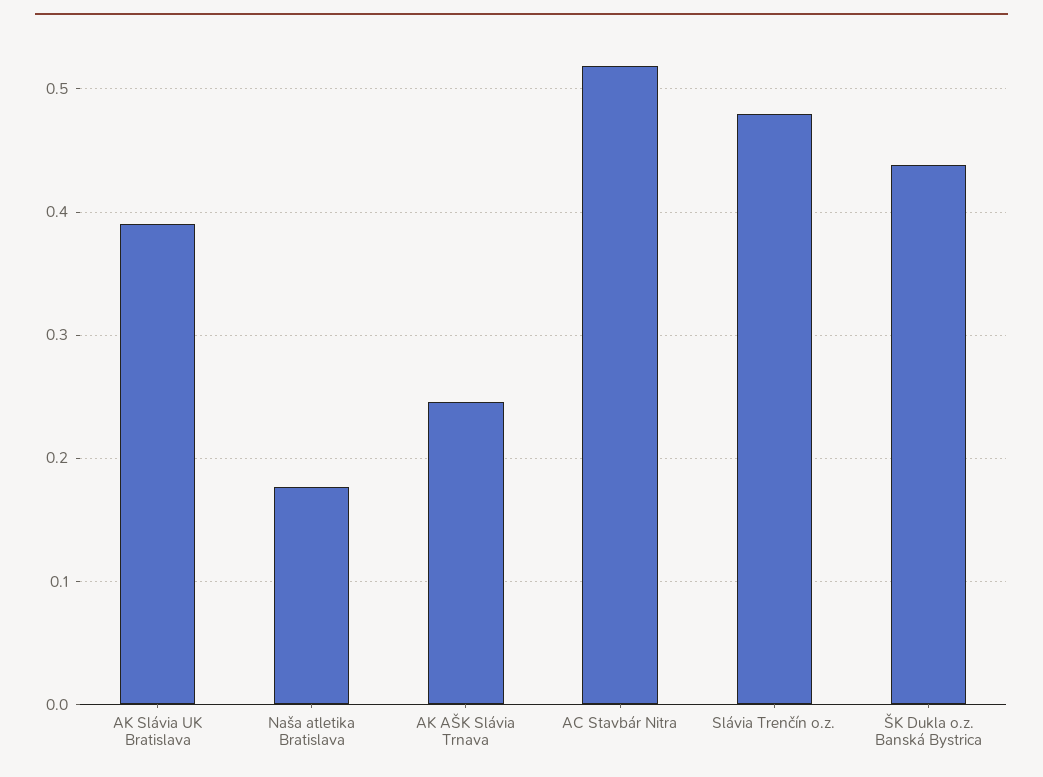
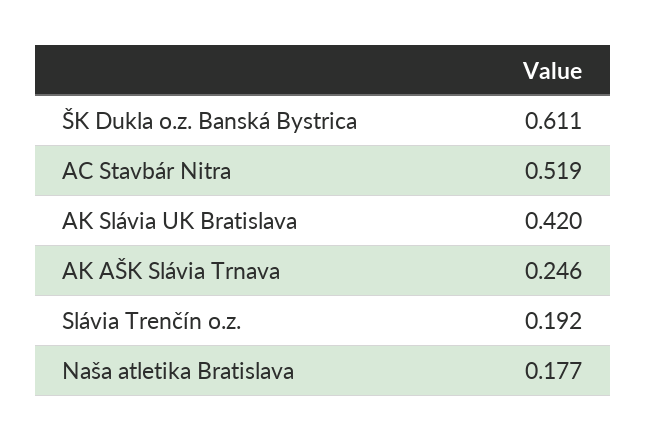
AK Slávia UK Bratislava: 0.39 -> 0.42
Slávia Trenčín o.z.: 0.48 -> 0.192
ŠK Dukla o.z. Banská Bystrica: 0.44 -> 0.611

